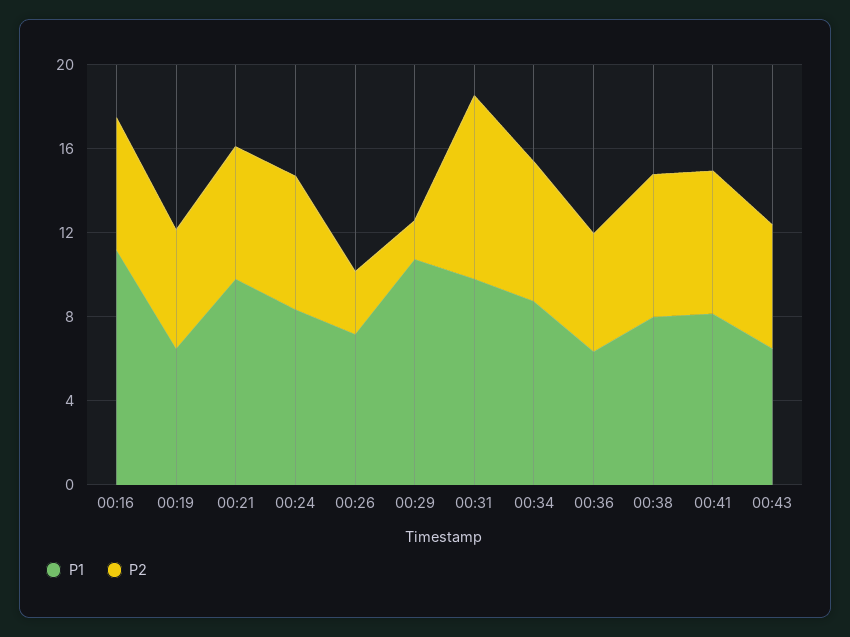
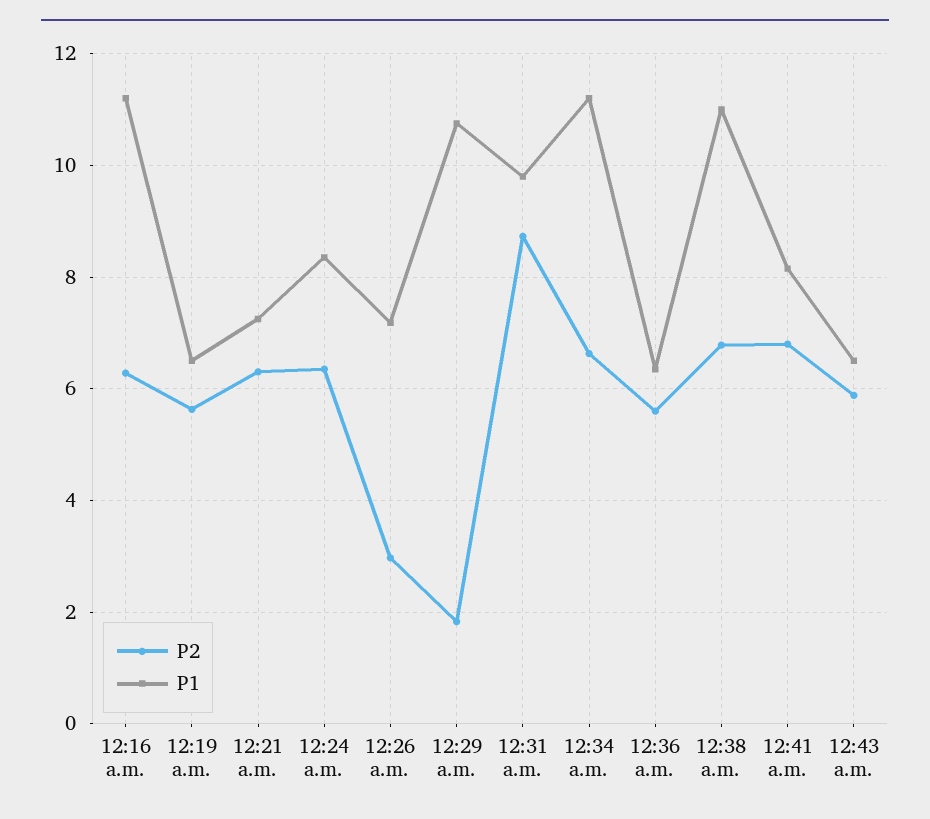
P1, 00:21: 10 -> 7.2
P1, 00:34: 9 -> 11.2
P1, 00:38: 8 -> 11

